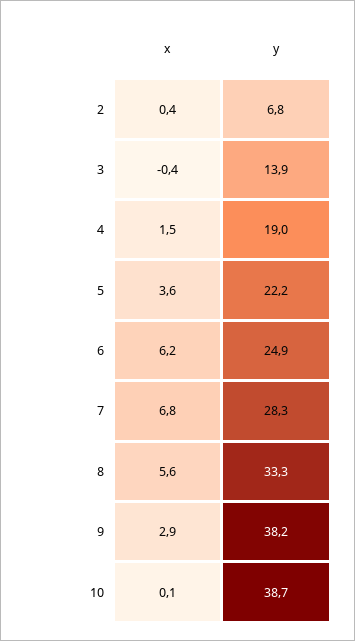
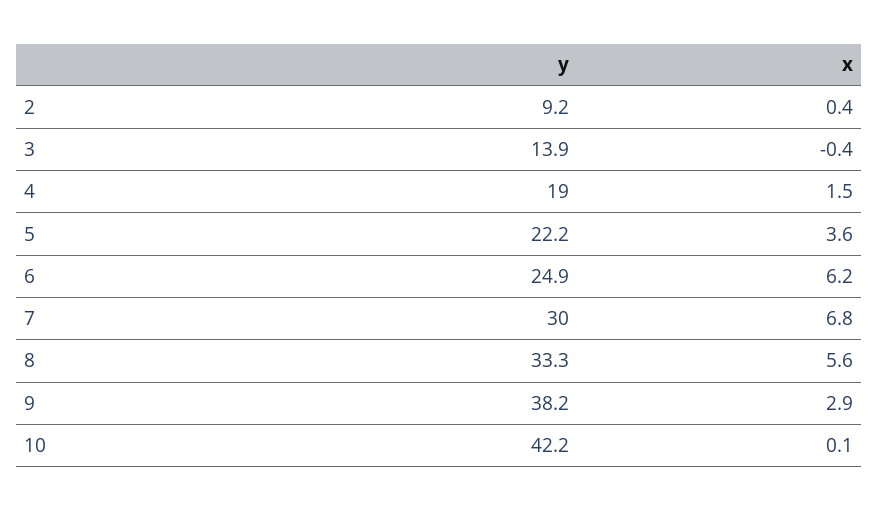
y, 2: 6.8 -> 9.2
y, 7: 28.3 -> 30
y, 10: 38.7 -> 42.2

